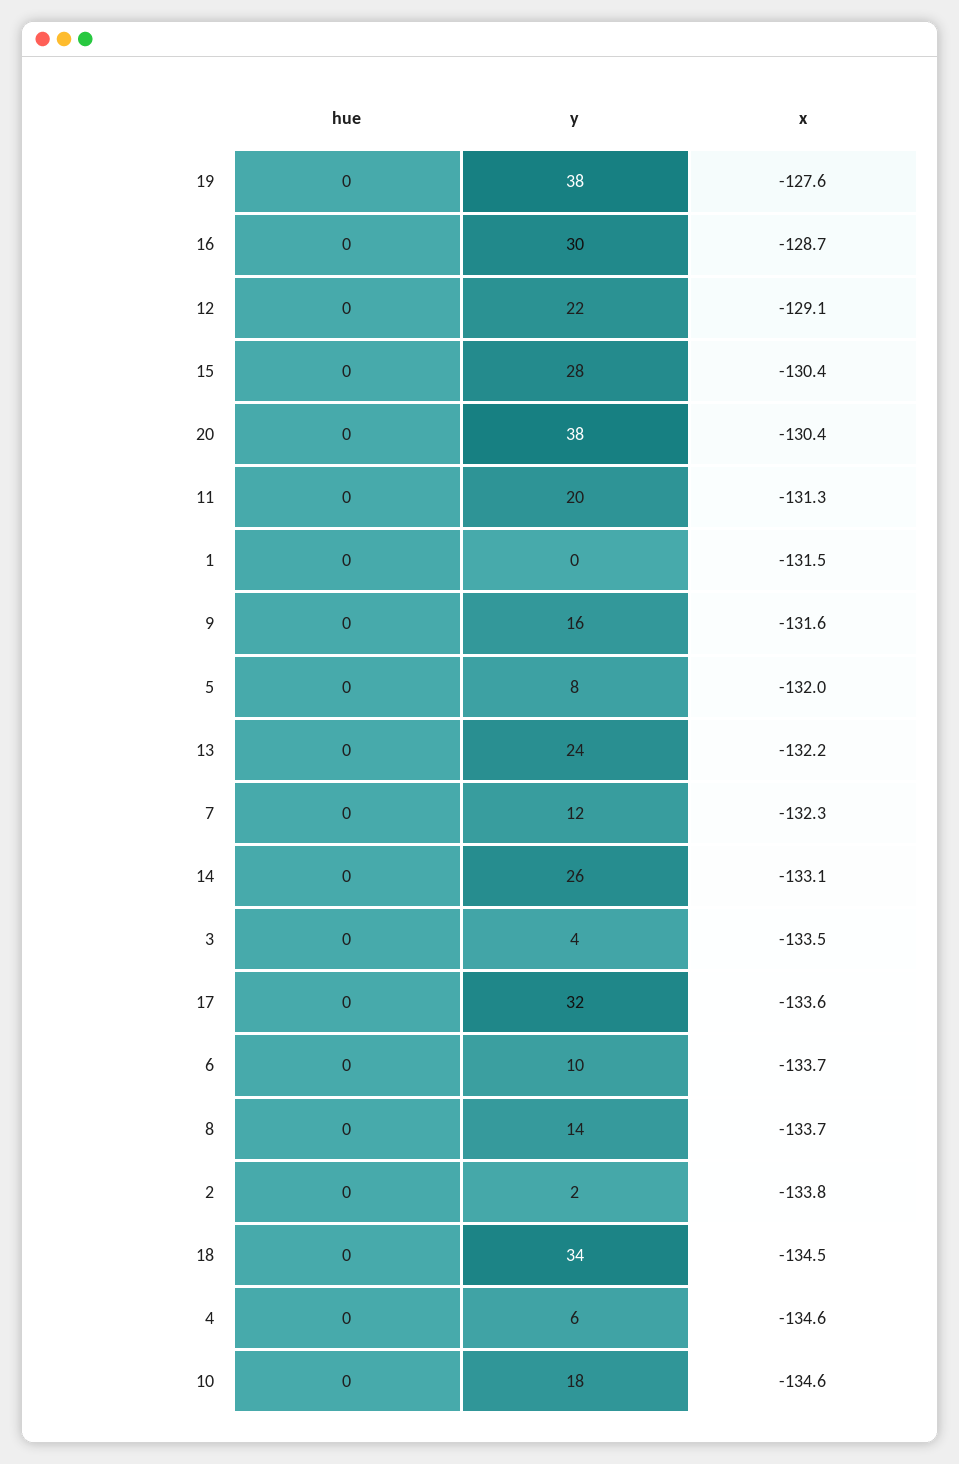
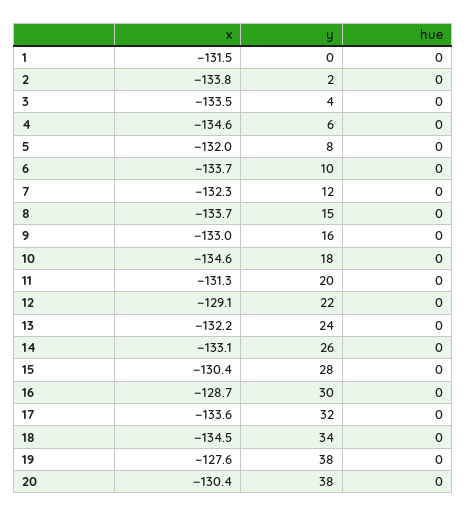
x, 9: -131.6 -> -133
y, 8: 14 -> 15

